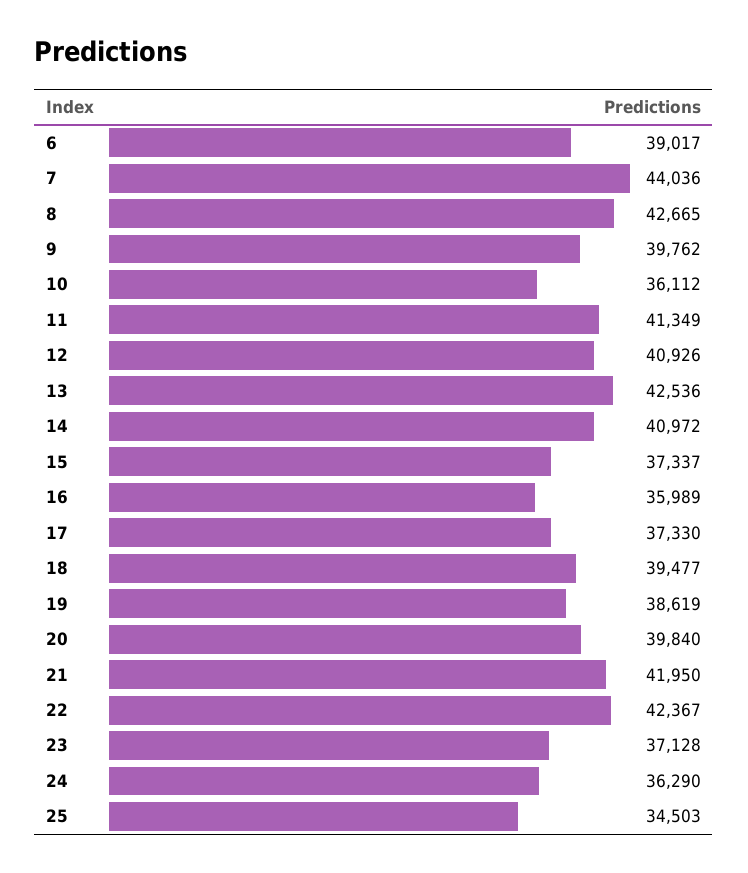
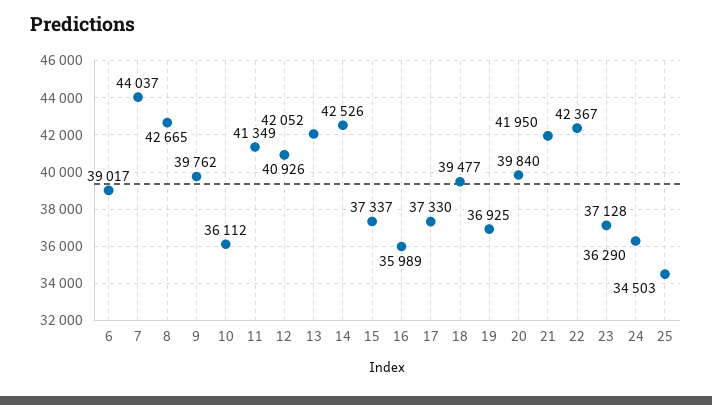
7: 44036 -> 44037
13: 42536 -> 42052
14: 40972 -> 42526
19: 38619 -> 36925

